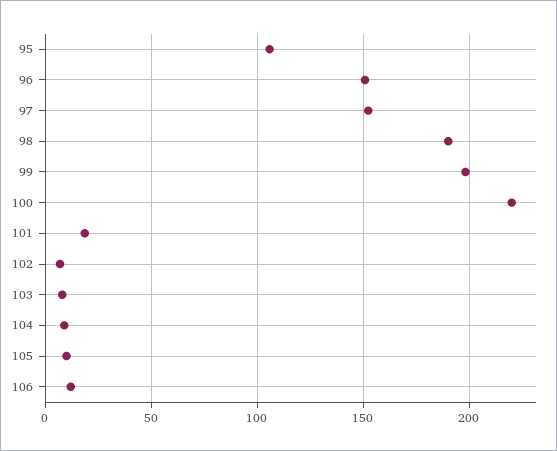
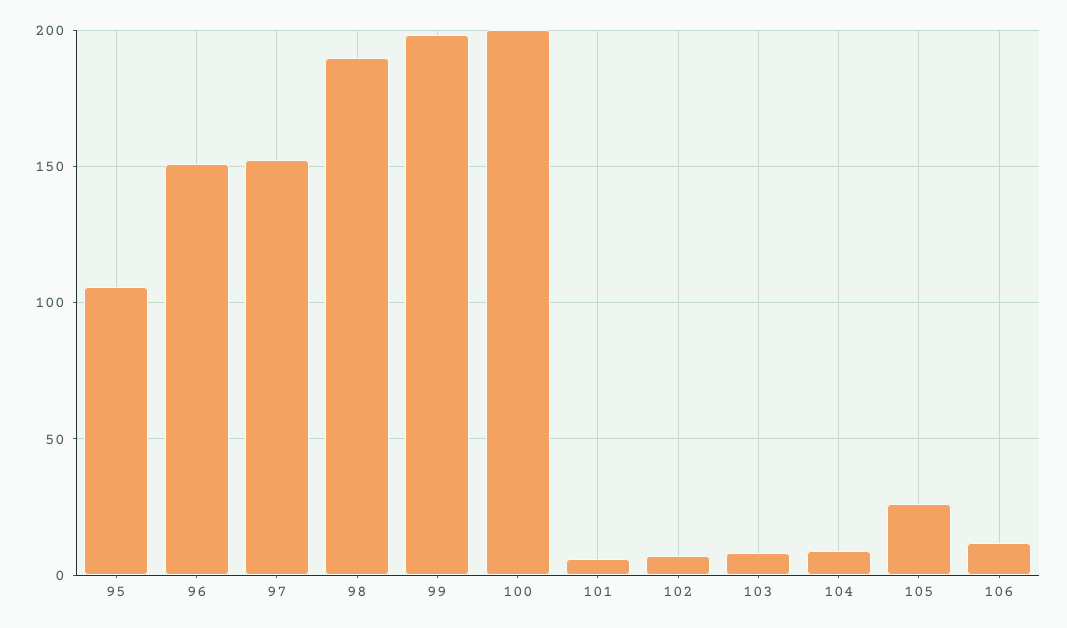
100: 220 -> 200
101: 20 -> 5
105: 10 -> 25

